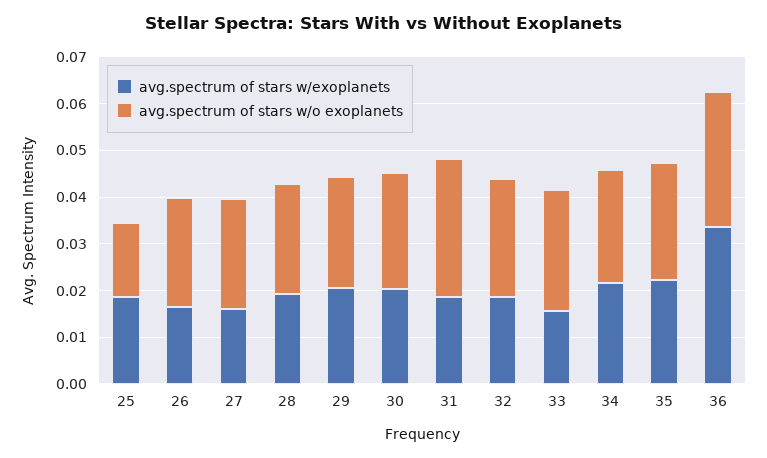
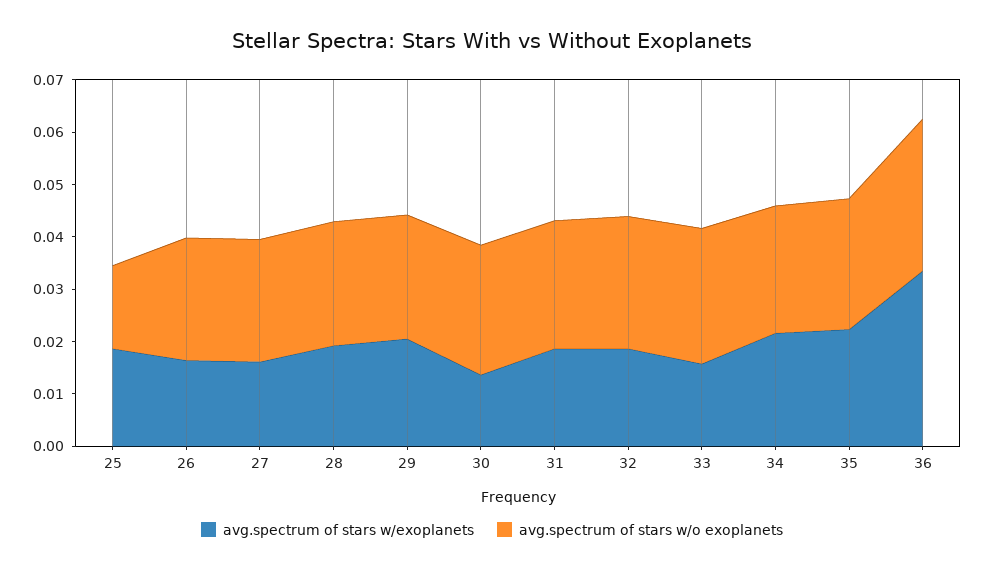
avg.spectrum of stars w/exoplanets, 30: 0.02 -> 0.014
avg.spectrum of stars w/o exoplanets, 31: 0.03 -> 0.024

